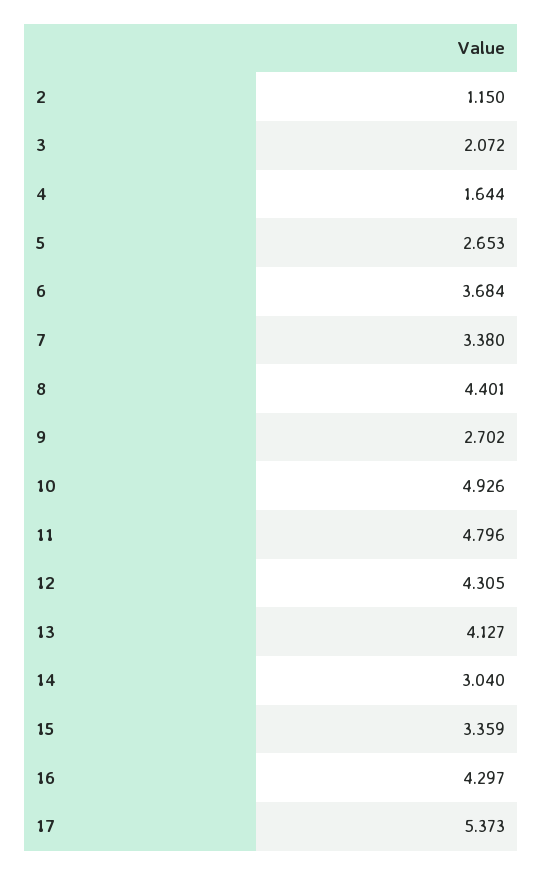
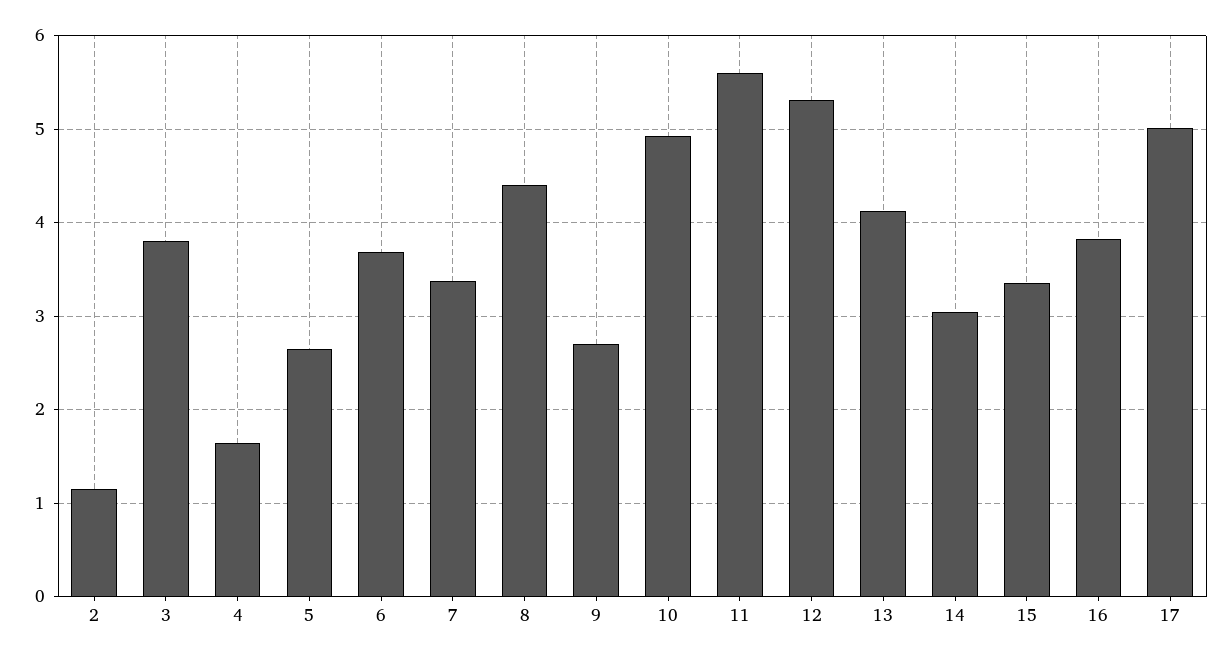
3: 2.072 -> 3.8
11: 4.796 -> 5.6
12: 4.305 -> 5.3
16: 4.297 -> 3.8
17: 5.373 -> 5

